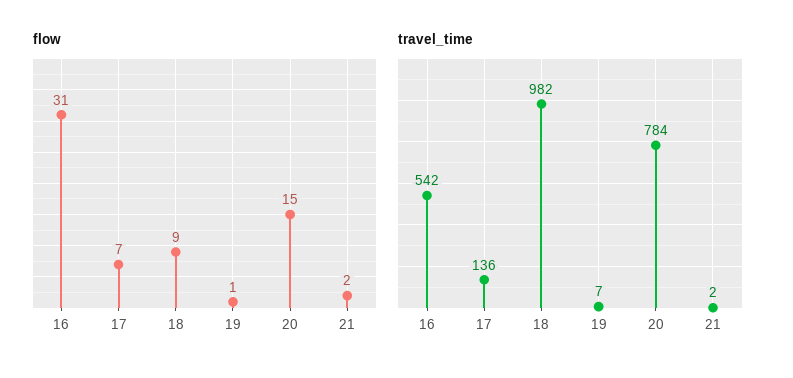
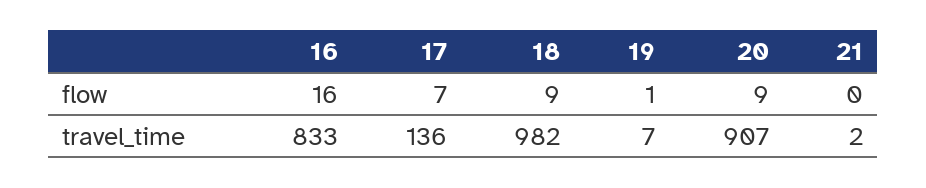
flow, 16: 31 -> 16
flow, 20: 15 -> 9
flow, 21: 2 -> 0
travel_time, 16: 542 -> 833
travel_time, 20: 784 -> 907

